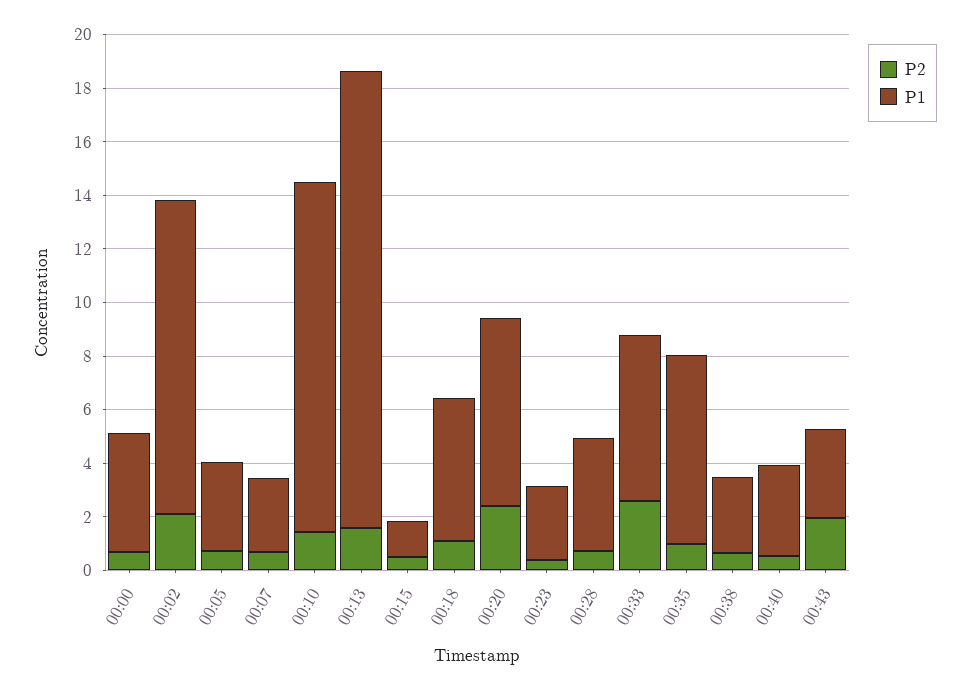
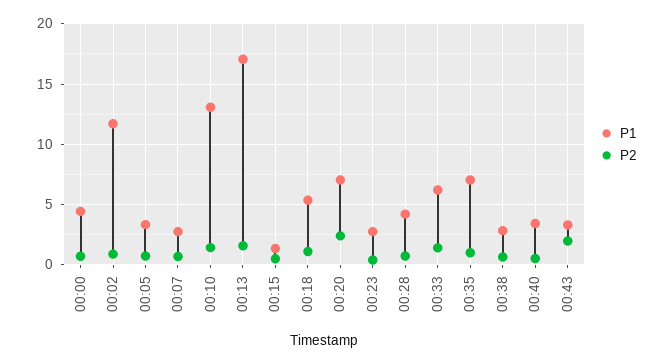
P2, 00:02: 2 -> 1
P2, 00:33: 2.5 -> 1.5

